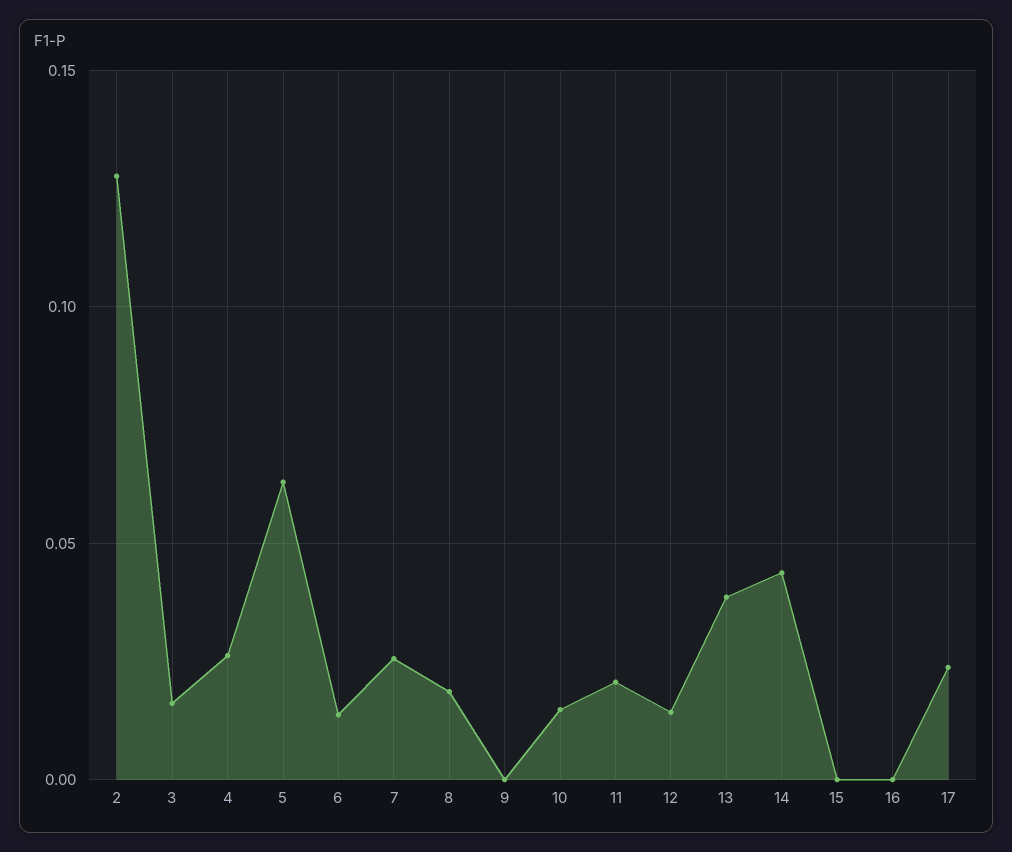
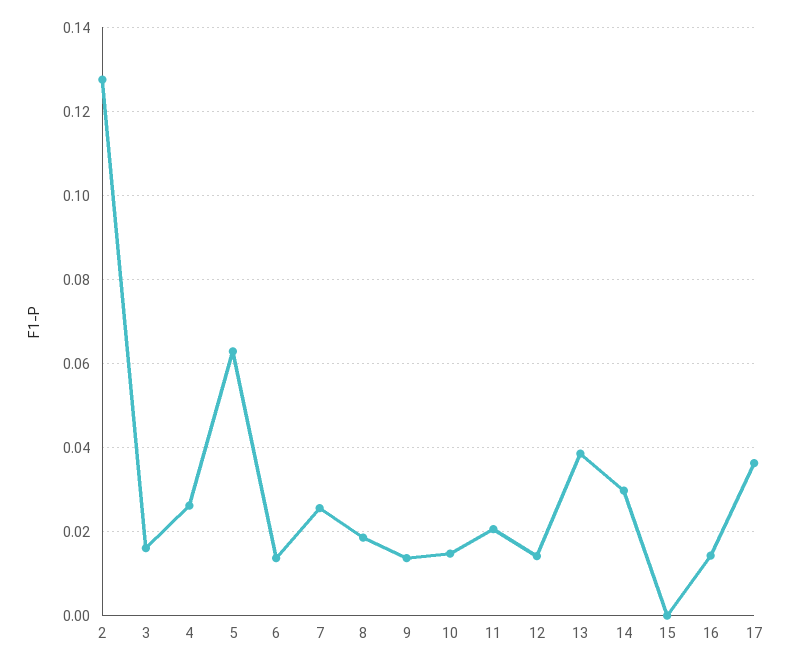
9: 0 -> 0.014
14: 0.045 -> 0.03
16: 0 -> 0.014
17: 0.025 -> 0.036

